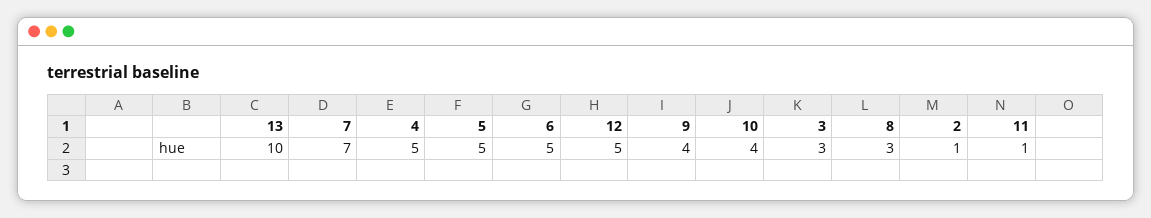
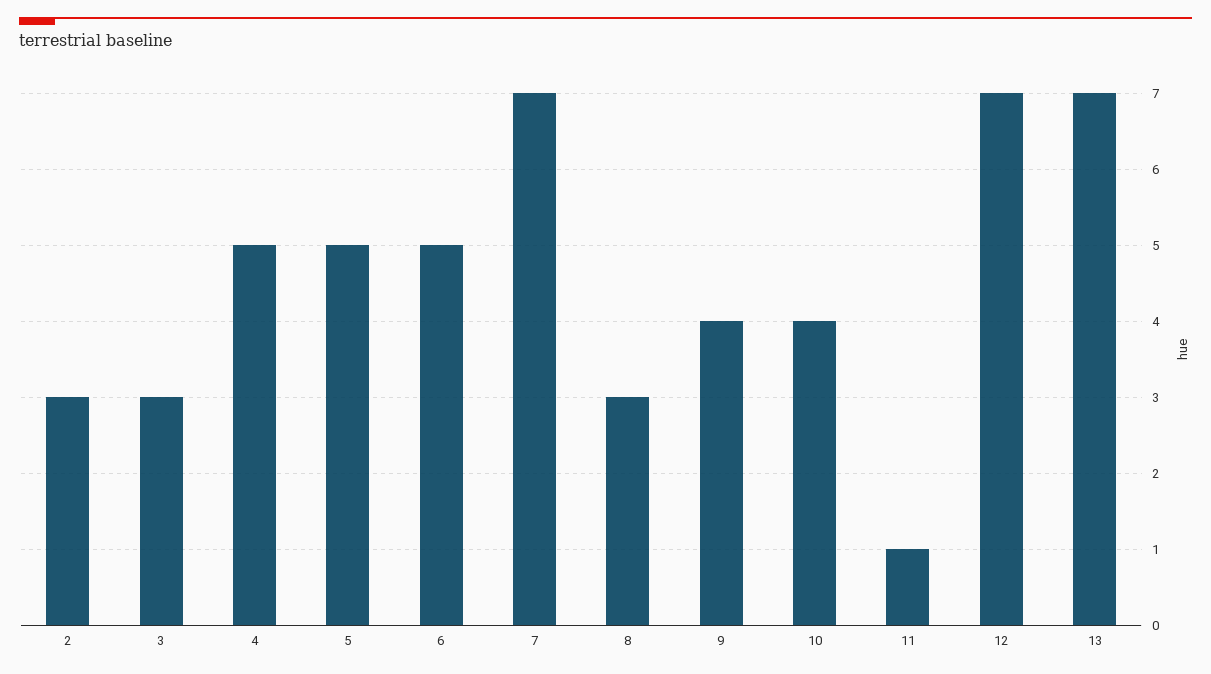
13: 10 -> 7
12: 5 -> 7
2: 1 -> 3

